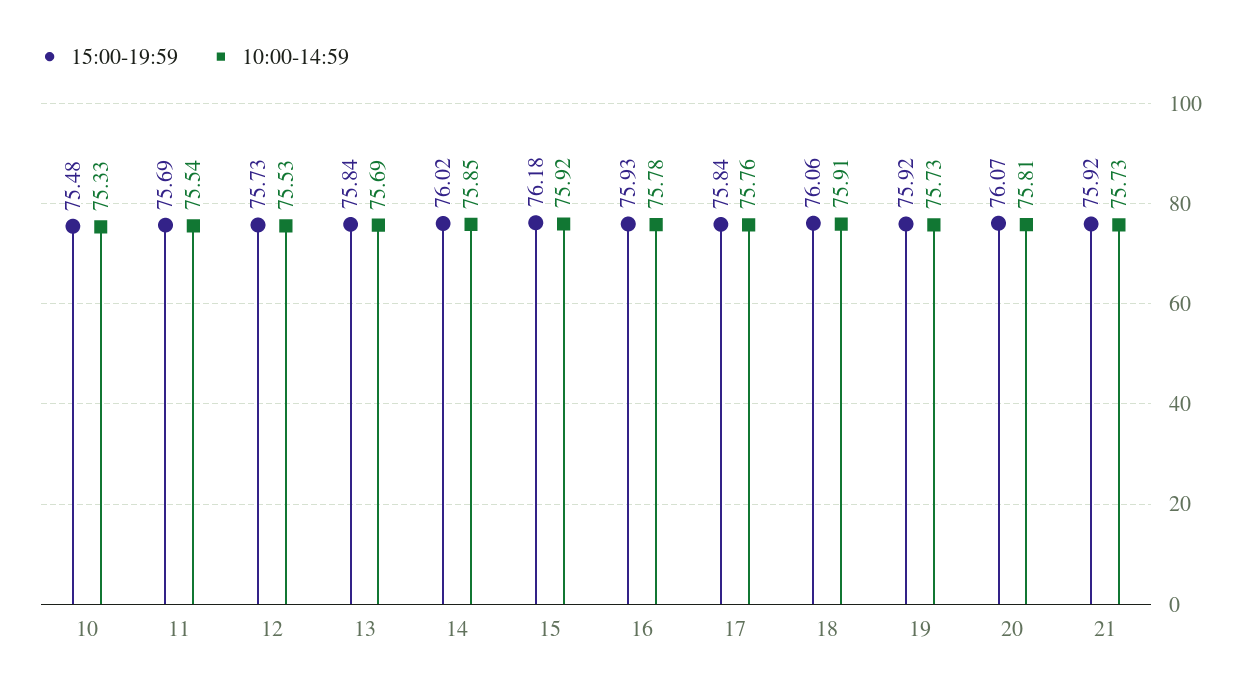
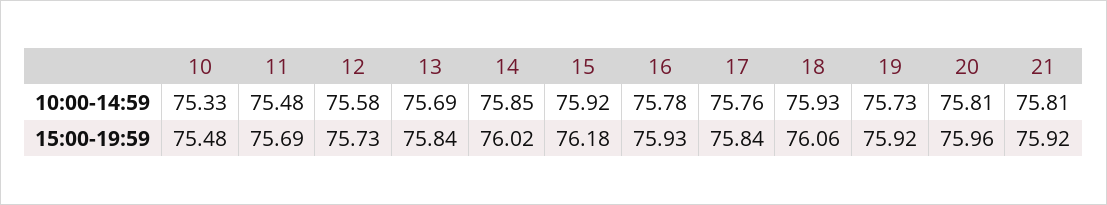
10:00-14:59, 11: 75.54 -> 75.48
10:00-14:59, 12: 75.53 -> 75.58
10:00-14:59, 18: 75.91 -> 75.93
15:00-19:59, 20: 76.07 -> 75.96
10:00-14:59, 21: 75.73 -> 75.81

